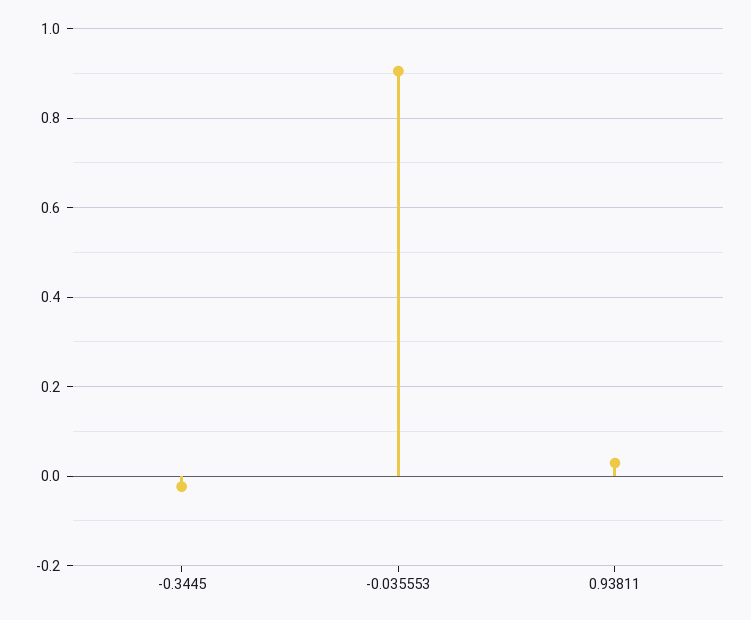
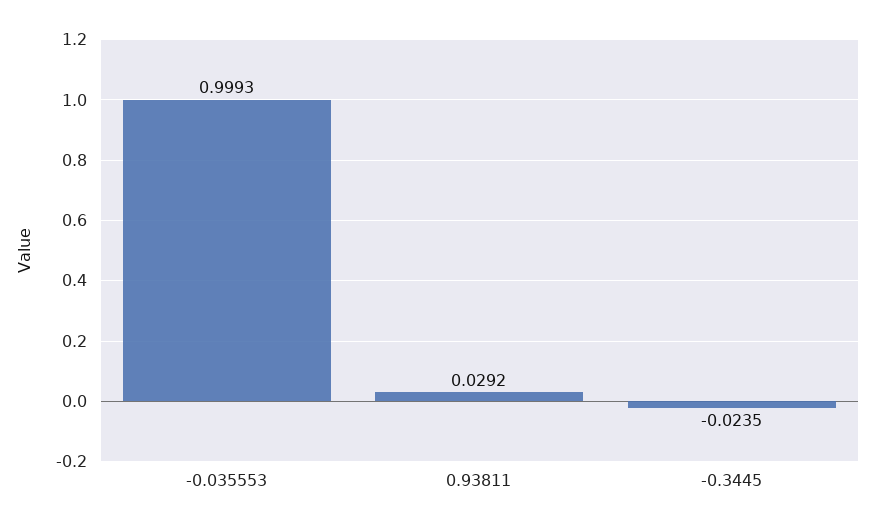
-0.035553: 0.9 -> 0.9993

